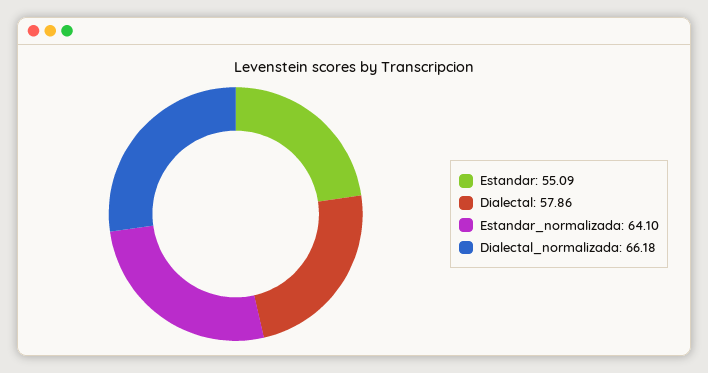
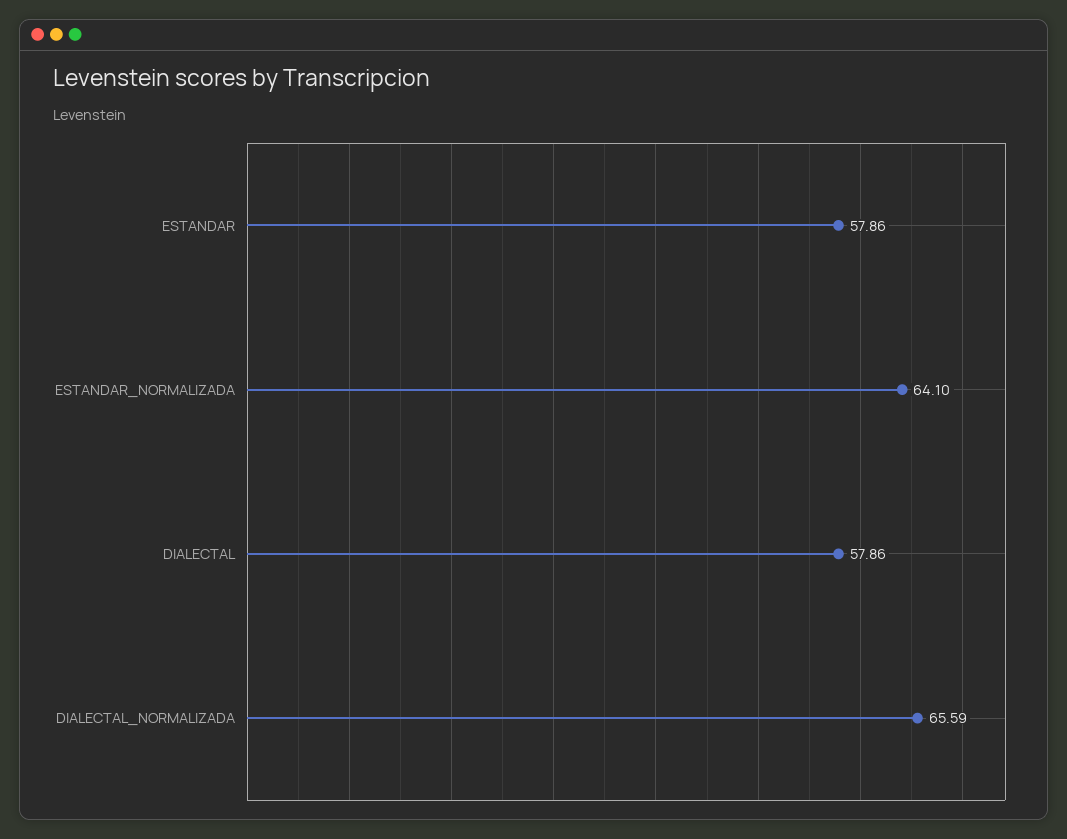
Estandar: 55.09 -> 57.86
Dialectal_normalizada: 66.18 -> 65.59

